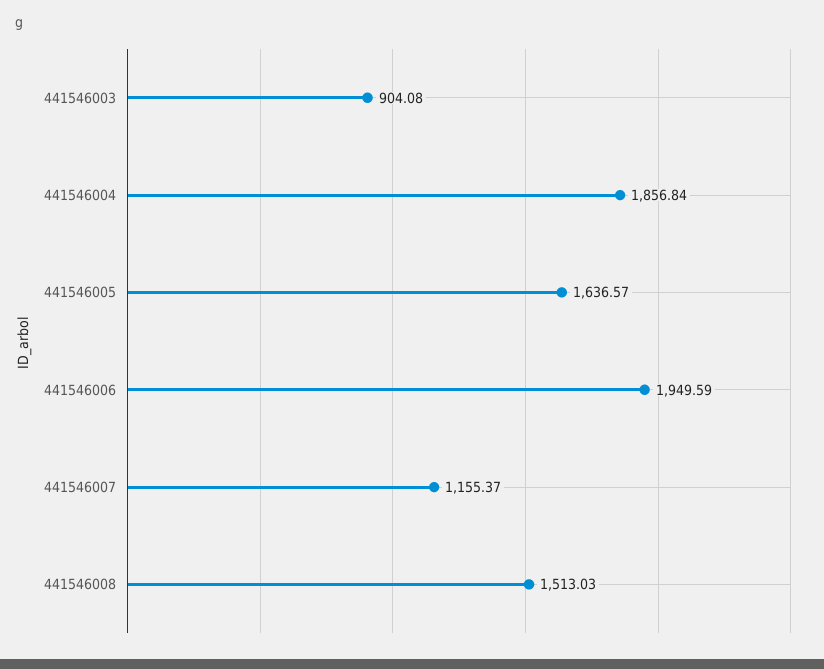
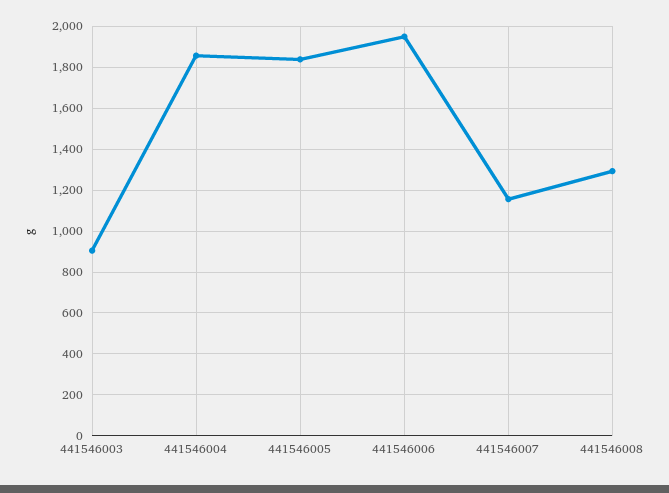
441546005: 1636.57 -> 1850
441546008: 1513.03 -> 1300

